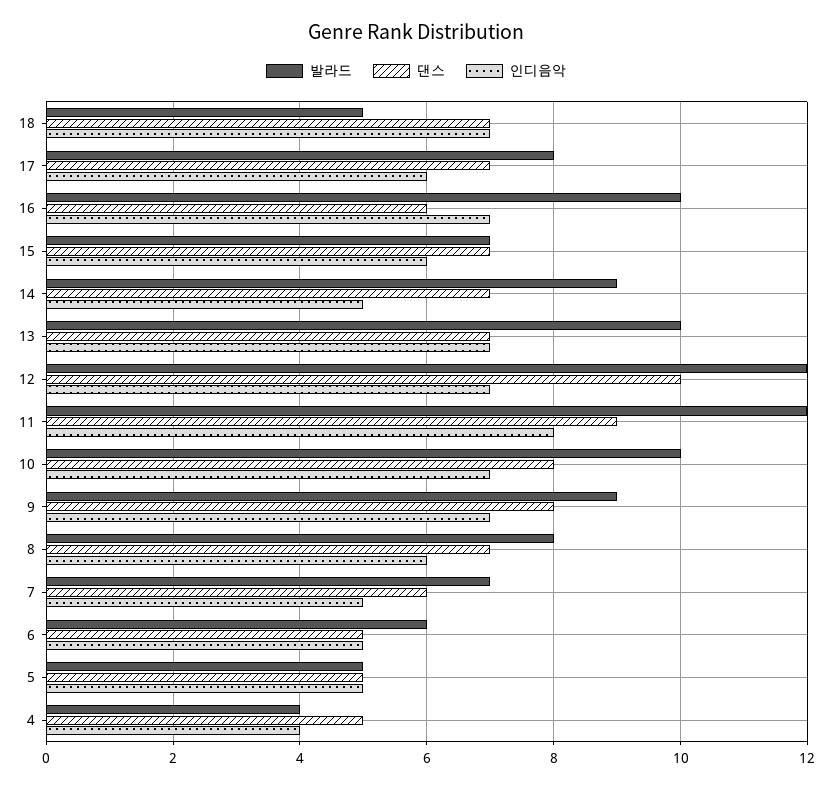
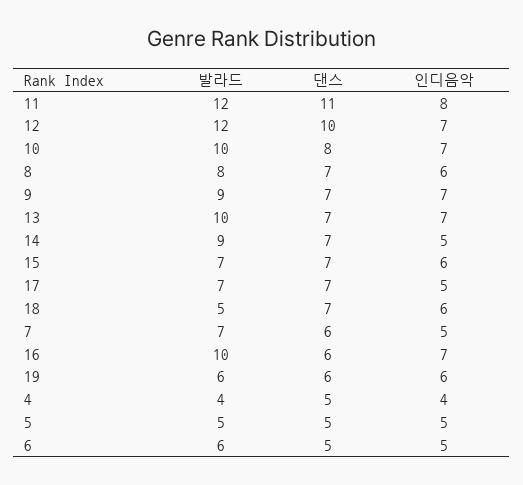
인디음악, 18: 7 -> 6
발라드, 17: 8 -> 7
인디음악, 17: 6 -> 5
댄스, 11: 9 -> 11
댄스, 9: 8 -> 7
발라드, 19: none -> 6
댄스, 19: none -> 6
인디음악, 19: none -> 6

